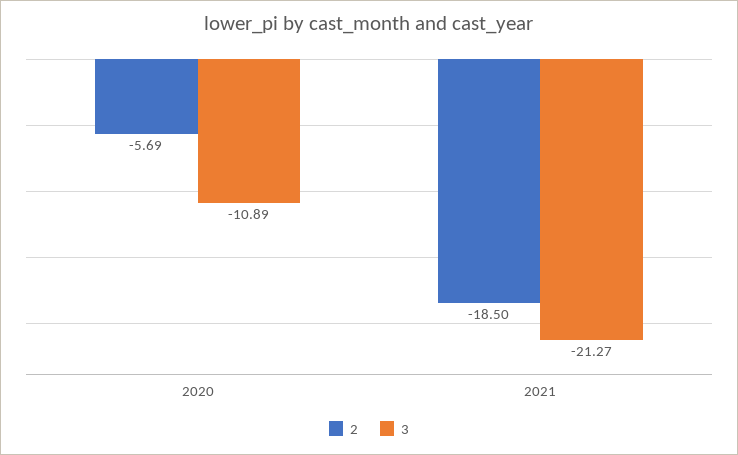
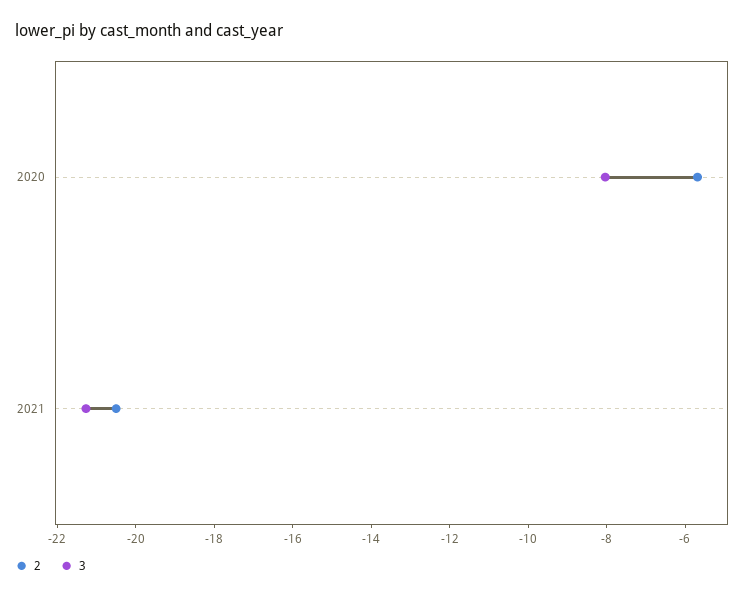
3, 2020: -10.89 -> -8
2, 2021: -18.5 -> -20.5

